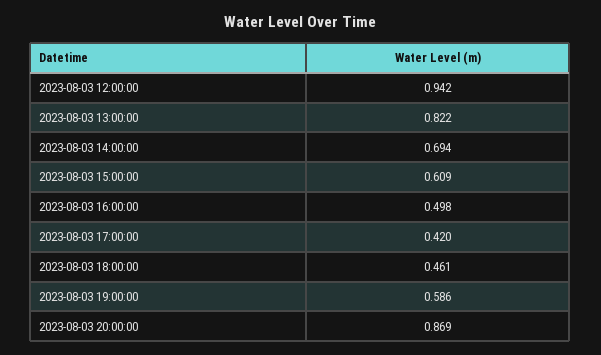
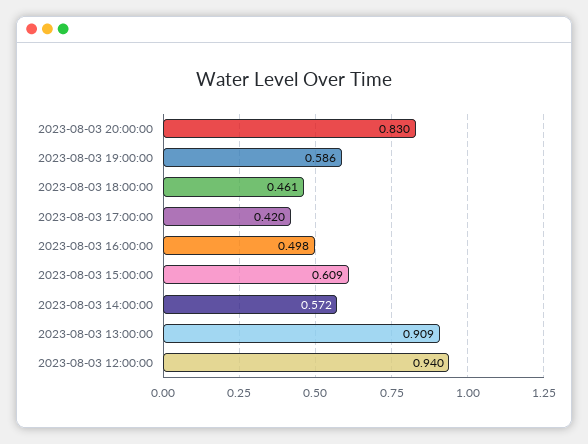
2023-08-03 12:00:00: 0.942 -> 0.94
2023-08-03 13:00:00: 0.822 -> 0.909
2023-08-03 14:00:00: 0.694 -> 0.572
2023-08-03 20:00:00: 0.869 -> 0.83

